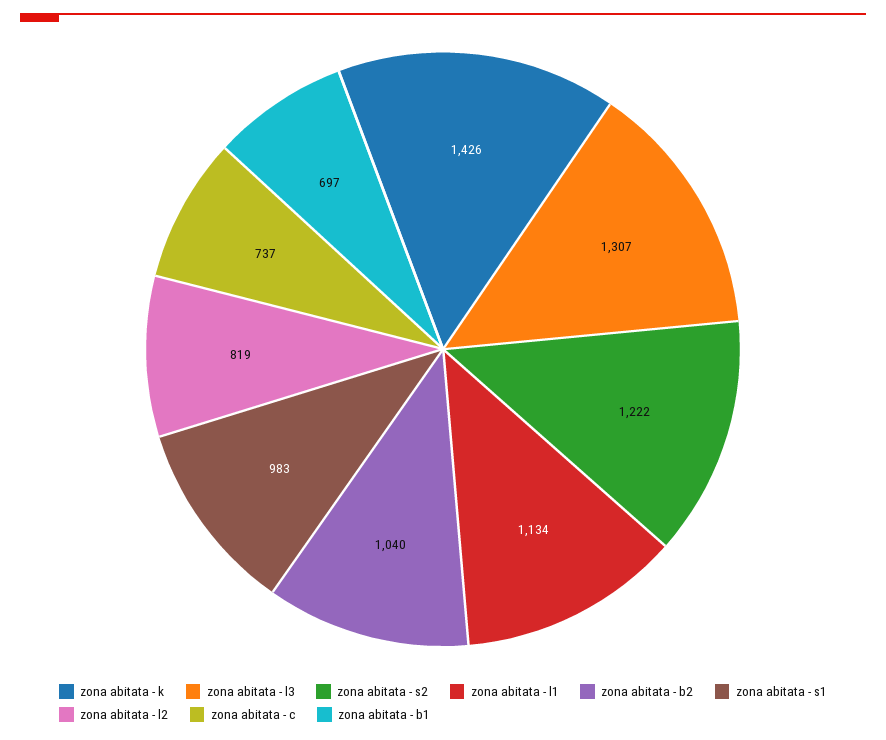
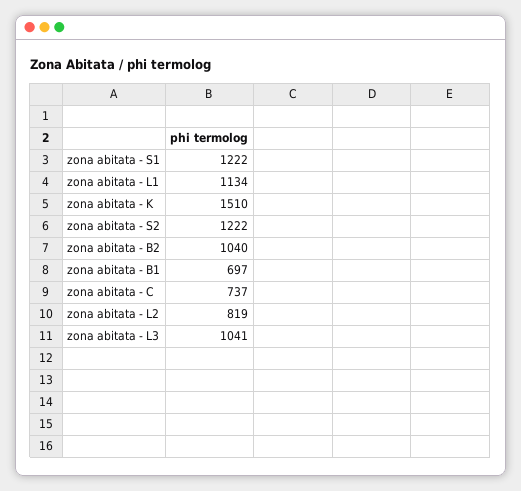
zona abitata - k: 1426 -> 1510
zona abitata - l3: 1307 -> 1041
zona abitata - s1: 983 -> 1222

